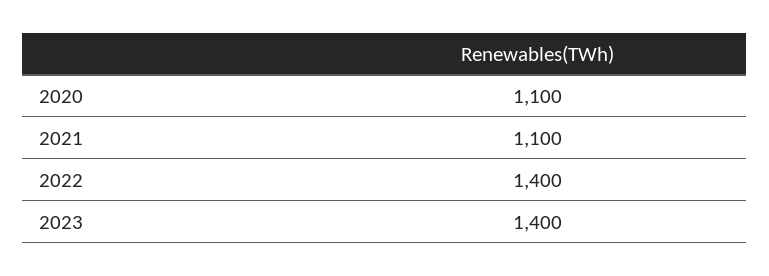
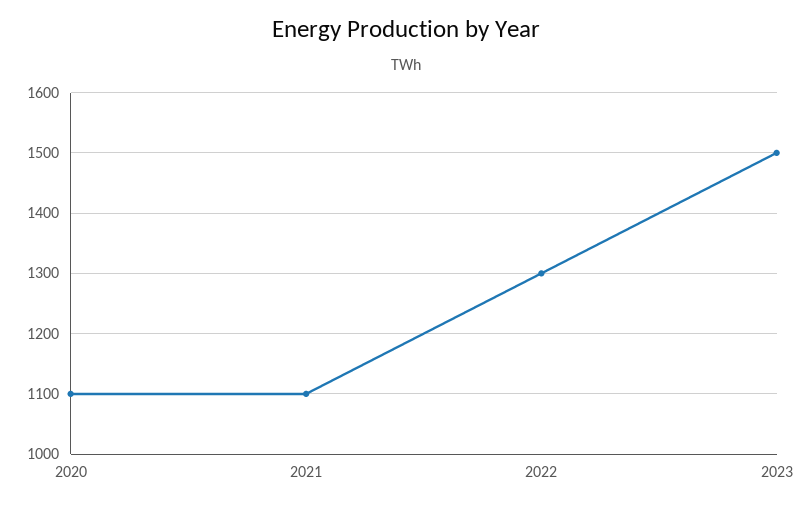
2022: 1400 -> 1300
2023: 1400 -> 1500

